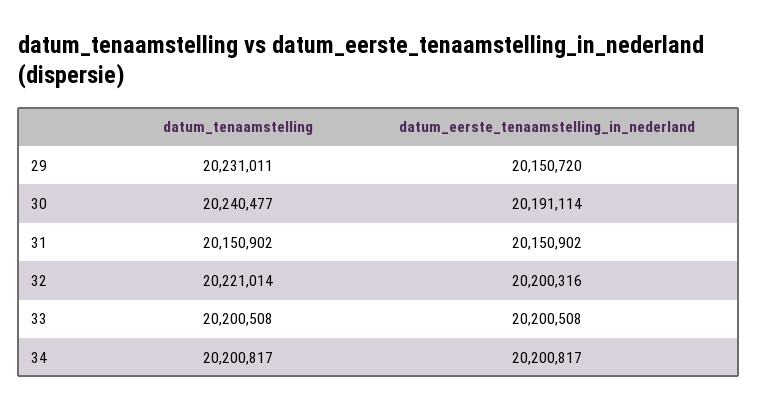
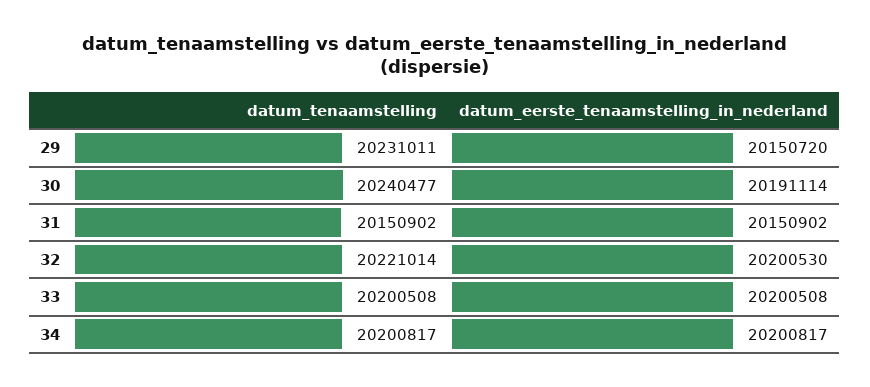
datum_eerste_tenaamstelling_in_nederland, 32: 20200316 -> 20200530

